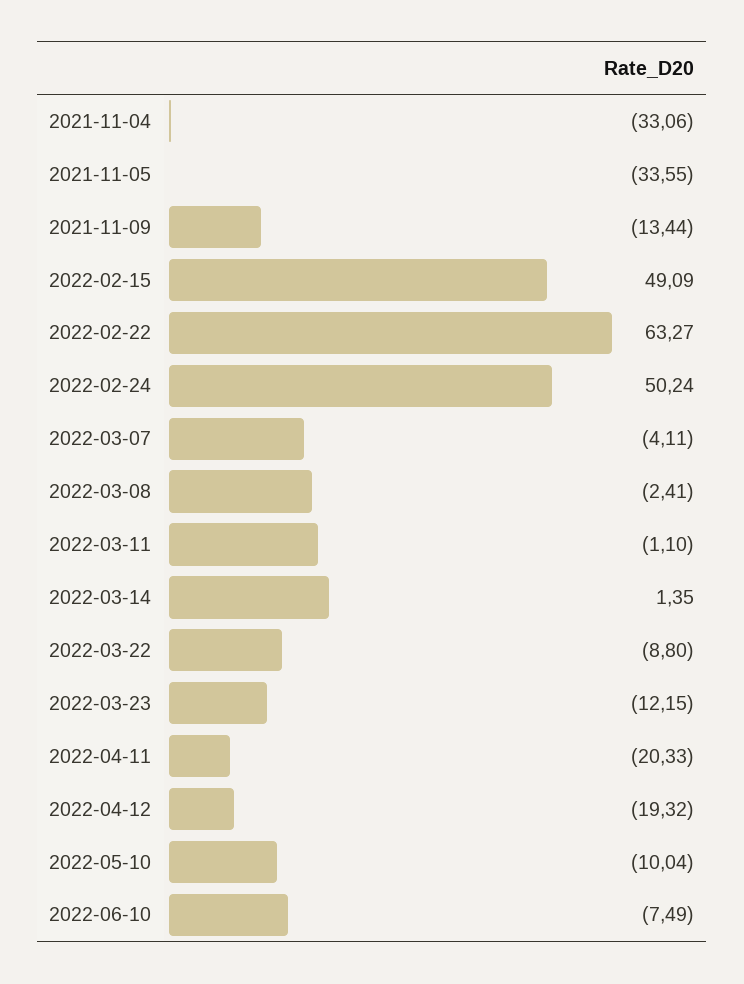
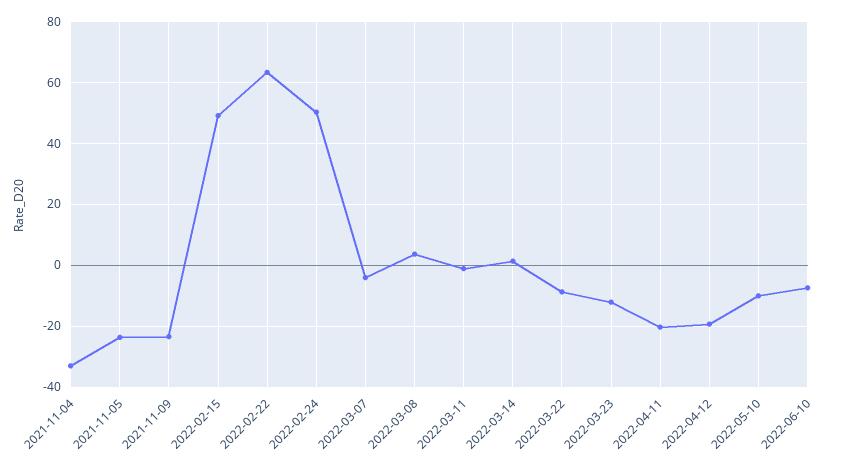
2021-11-05: -33.55 -> -24
2021-11-09: -13.44 -> -24
2022-03-08: -2.41 -> 4

